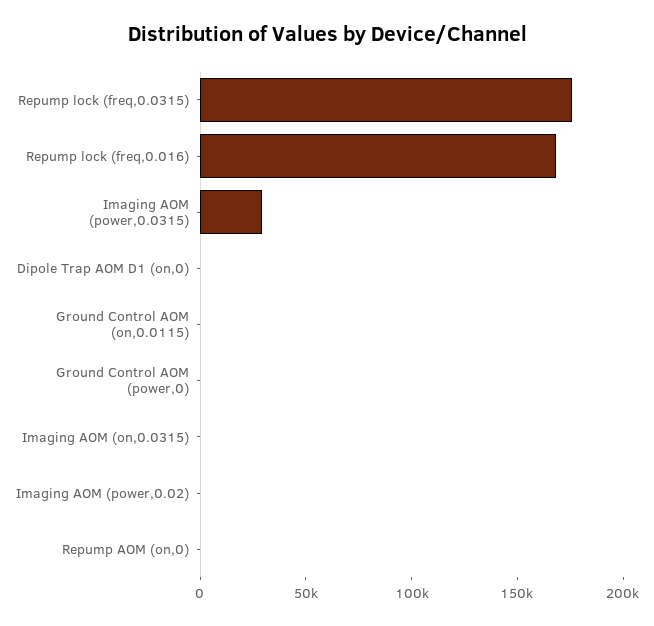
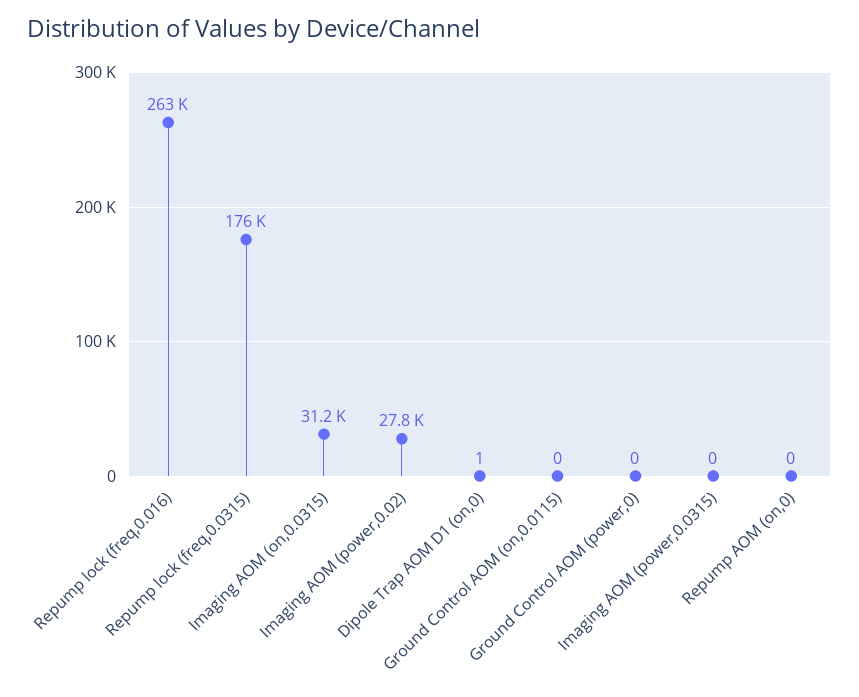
Repump lock (freq,0.016): 170000 -> 263000
Imaging AOM (power,0.0315): 30000 -> 0
Imaging AOM (on,0.0315): 0 -> 31200
Imaging AOM (power,0.02): 0 -> 27800

